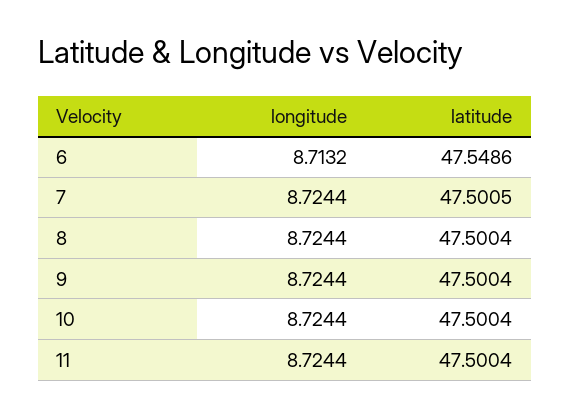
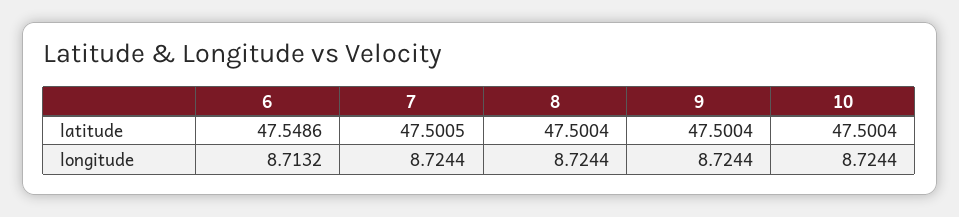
longitude, 11: 8.7244 -> none
latitude, 11: 47.5004 -> none

